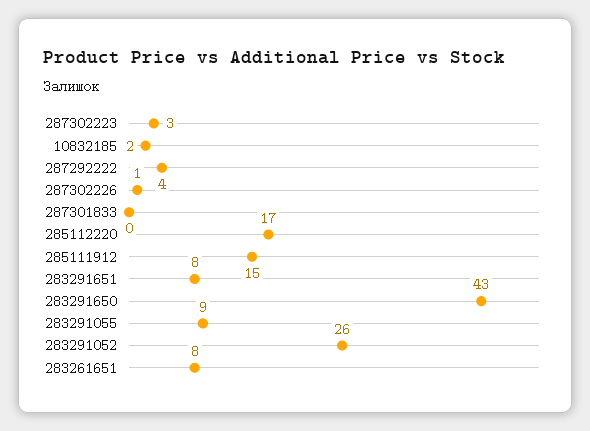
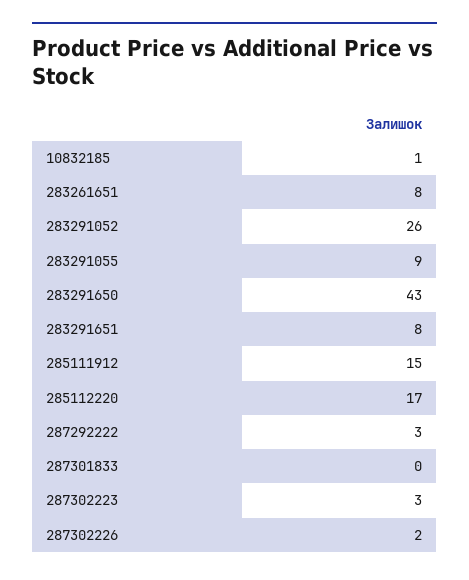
10832185: 2 -> 1
287292222: 4 -> 3
287302226: 1 -> 2

